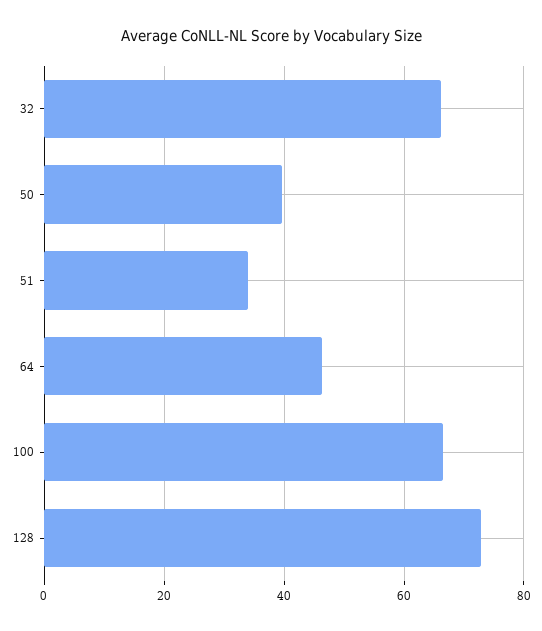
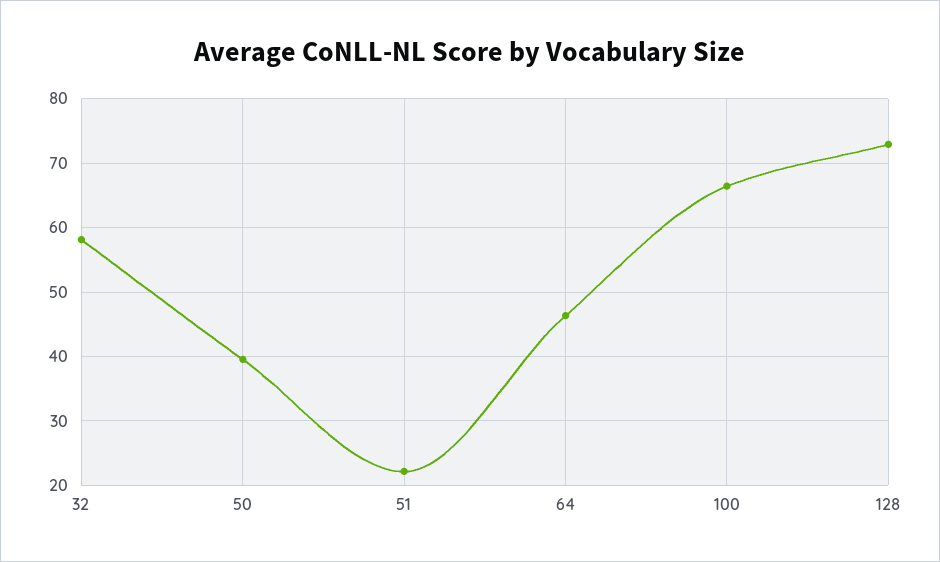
32: 66 -> 58
51: 34 -> 22

